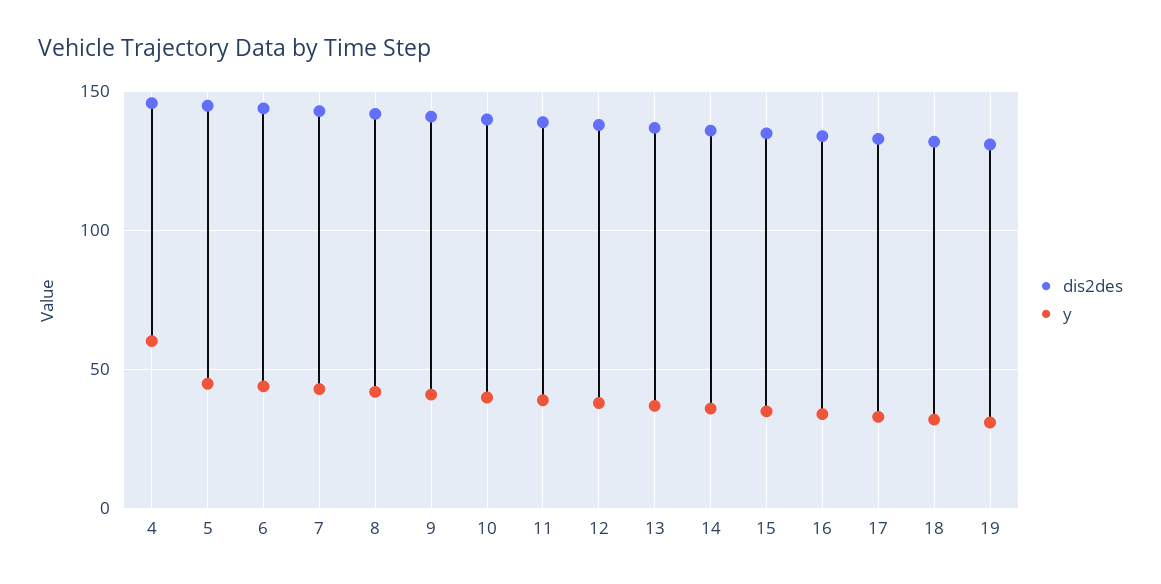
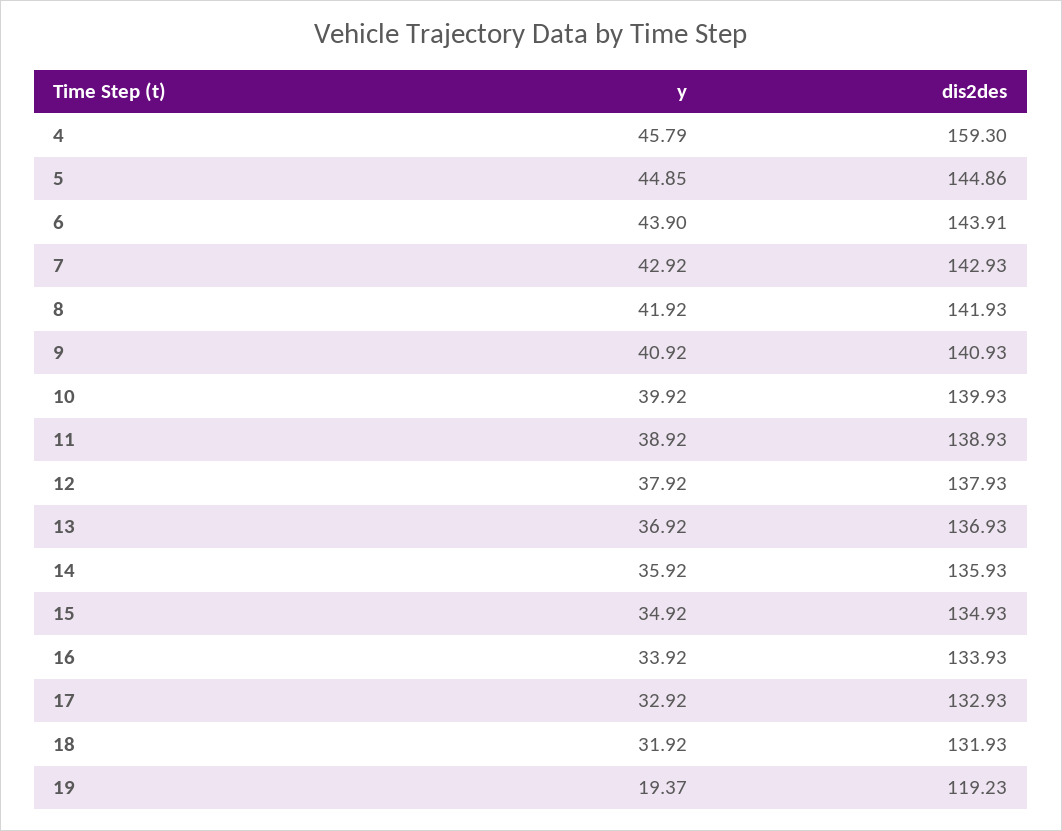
dis2des, 4: 145 -> 159.3
y, 4: 60 -> 45.79
dis2des, 19: 130 -> 119.23
y, 19: 30 -> 19.37

